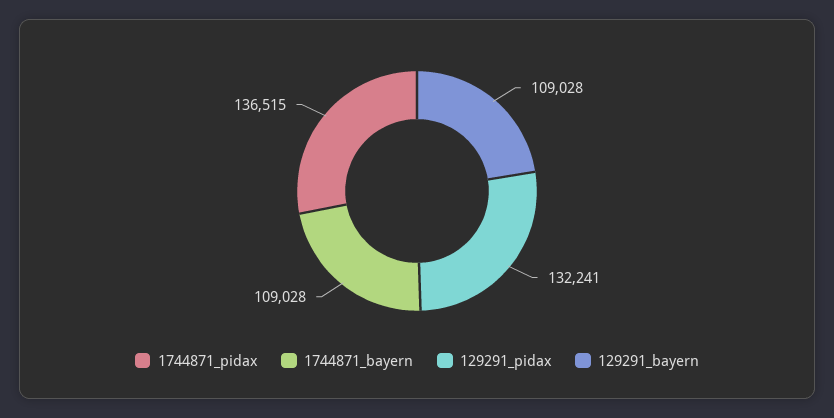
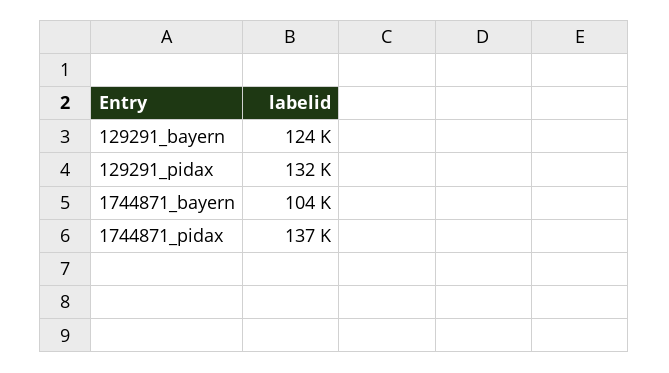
1744871_bayern: 109028 -> 104000
129291_bayern: 109028 -> 124000

